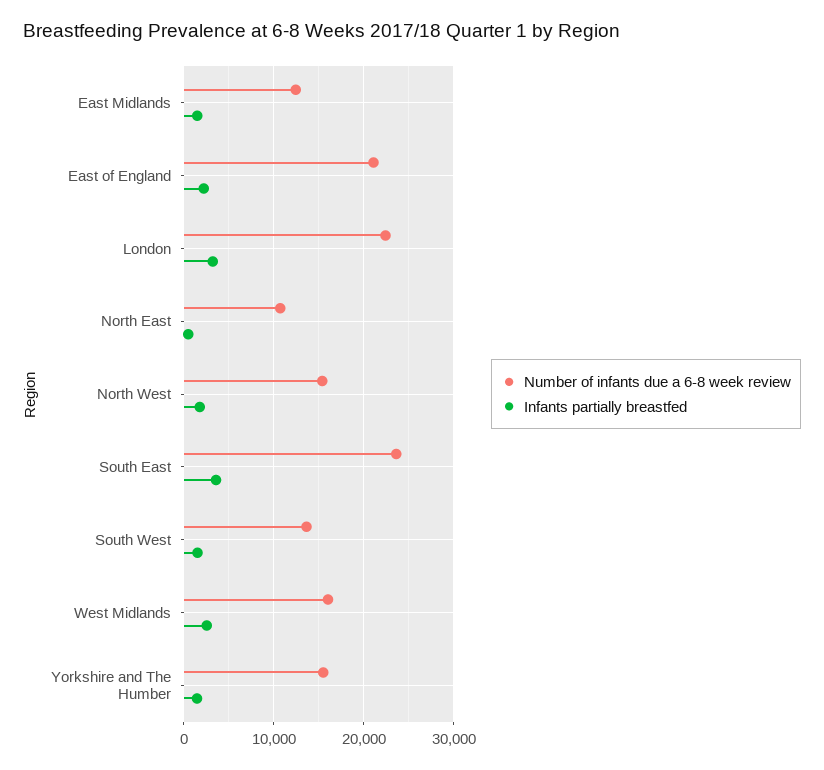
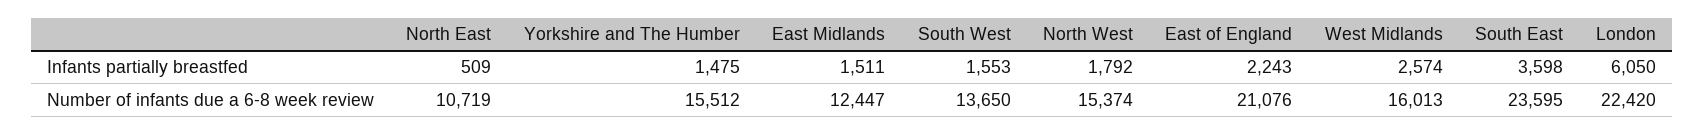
Infants partially breastfed, London: 3000 -> 6050

